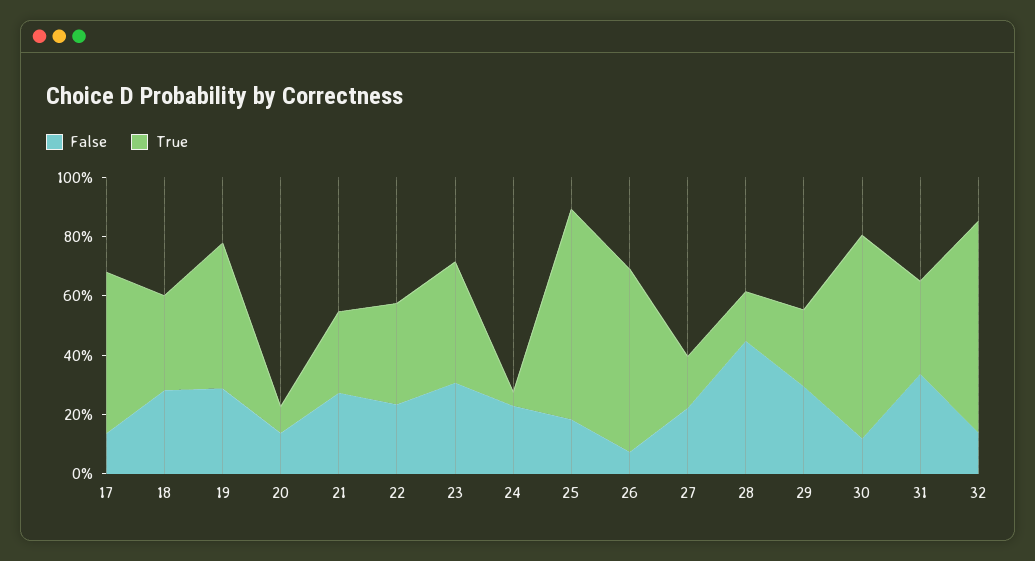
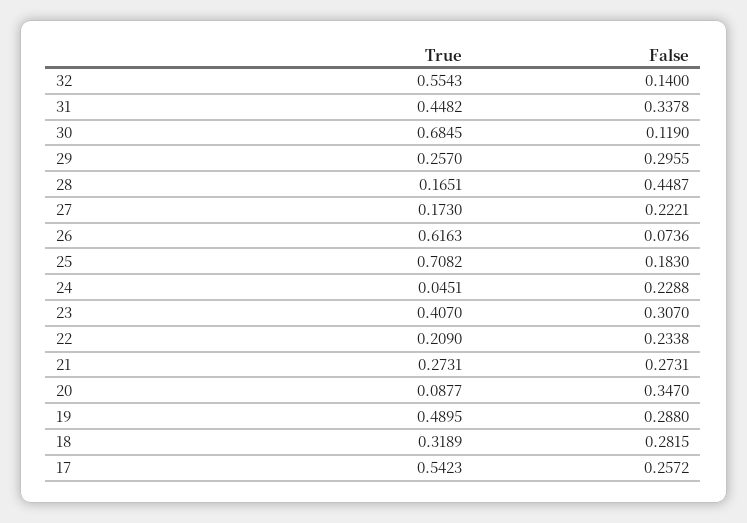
False, 17: 0.15 -> 0.2572
False, 20: 0.15 -> 0.347
True, 22: 0.35 -> 0.209
True, 31: 0.3 -> 0.4482
True, 32: 0.7 -> 0.5543

